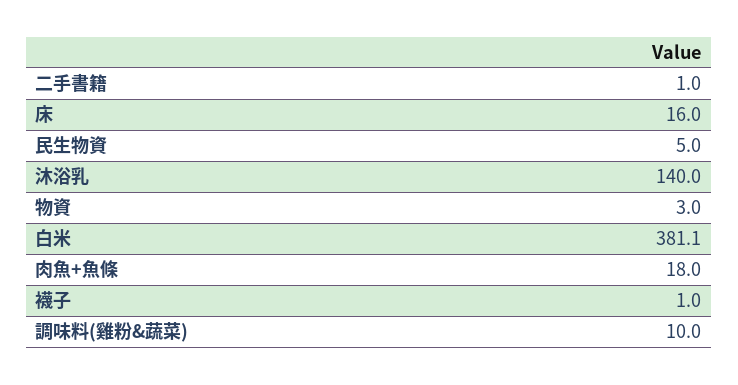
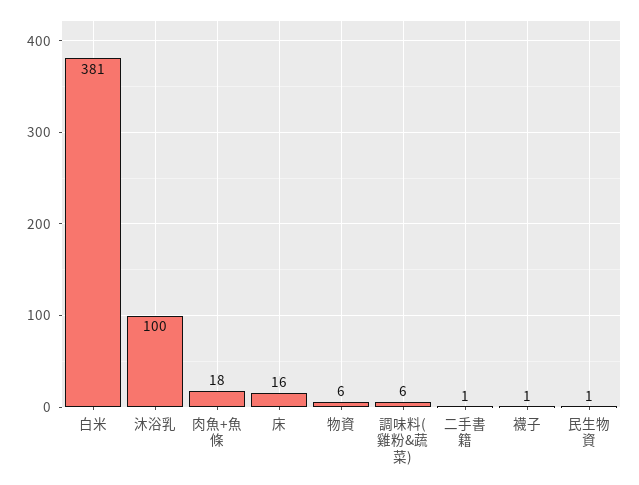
民生物資: 5 -> 1
沐浴乳: 140 -> 100
物資: 3 -> 6
調味料(雞粉&蔬菜): 10 -> 6

